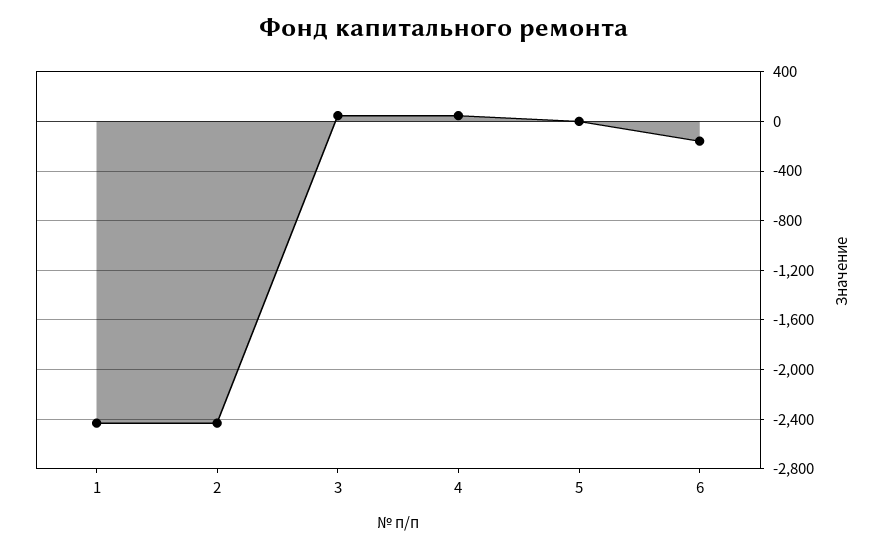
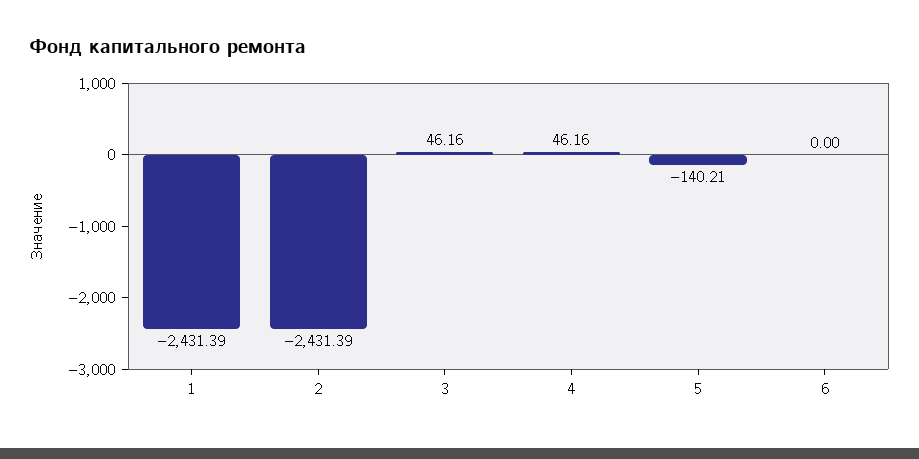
5: 0 -> -140.21
6: -150 -> 0

